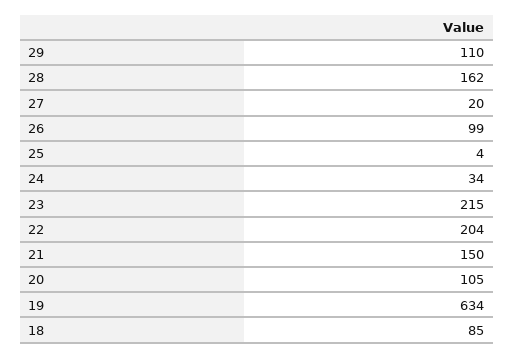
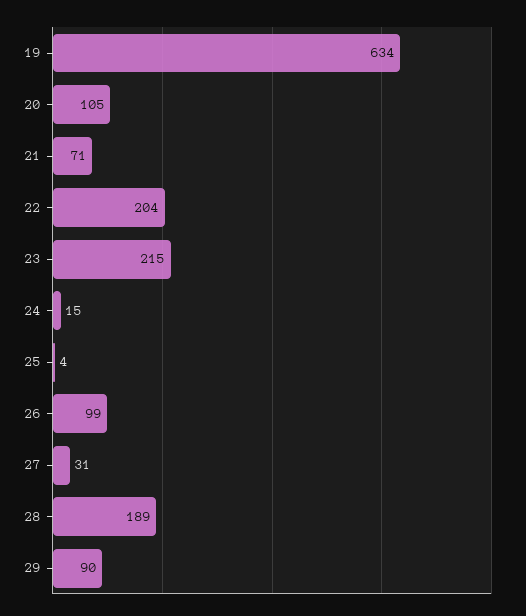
29: 110 -> 90
28: 162 -> 189
27: 20 -> 31
24: 34 -> 15
21: 150 -> 71
18: 85 -> none

